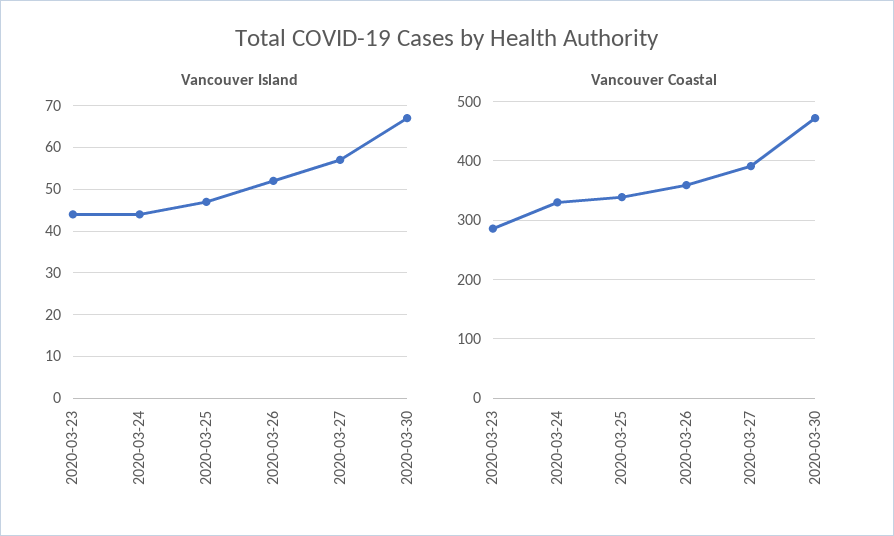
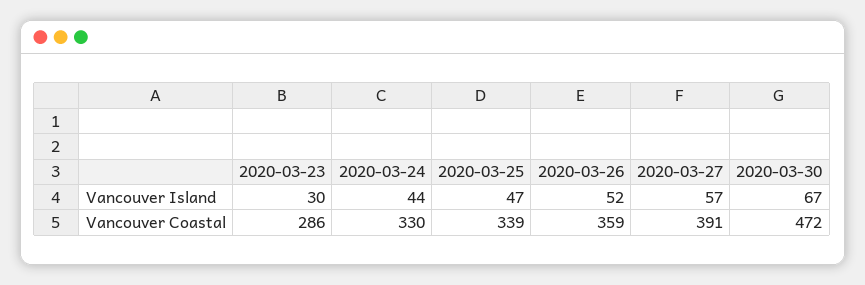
Vancouver Island, 2020-03-23: 45 -> 30

